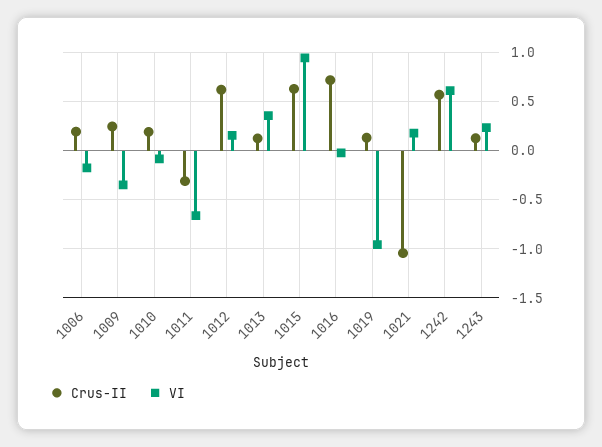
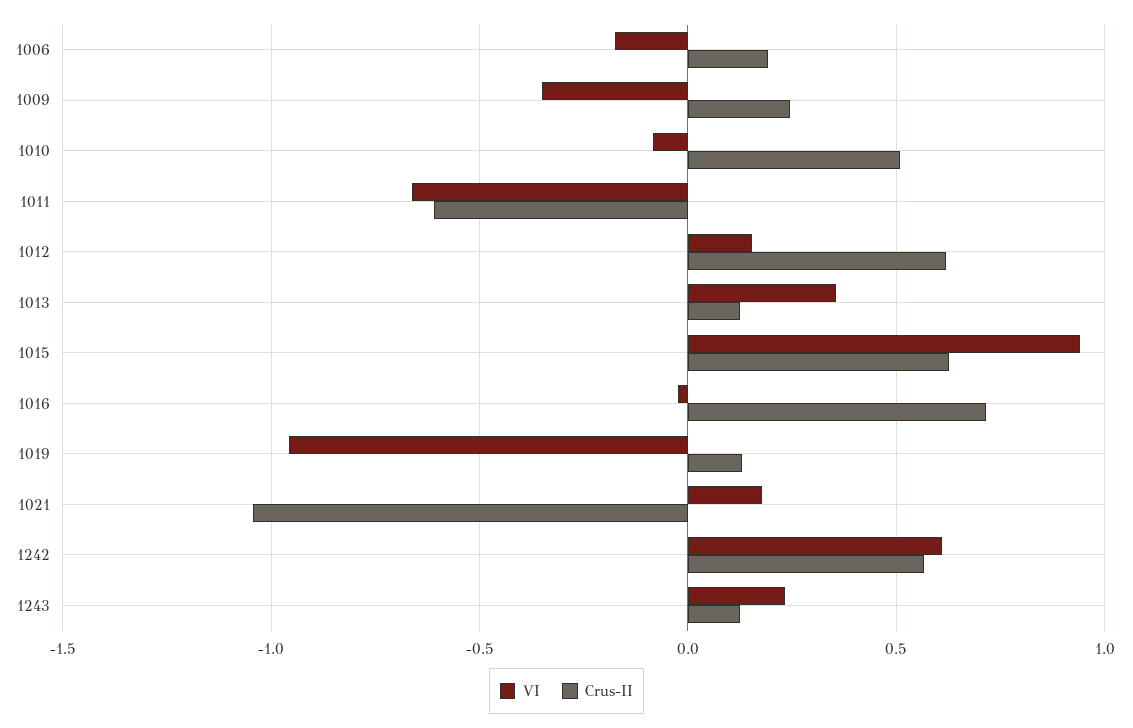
Crus-II, 1010: 0.2 -> 0.5
Crus-II, 1011: -0.3 -> -0.6

